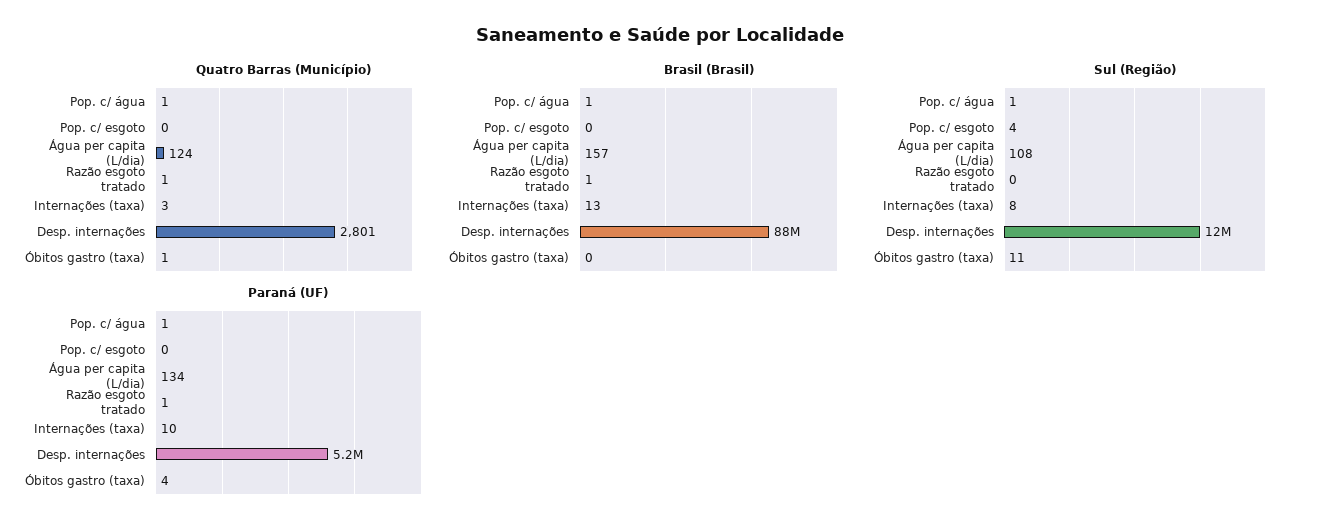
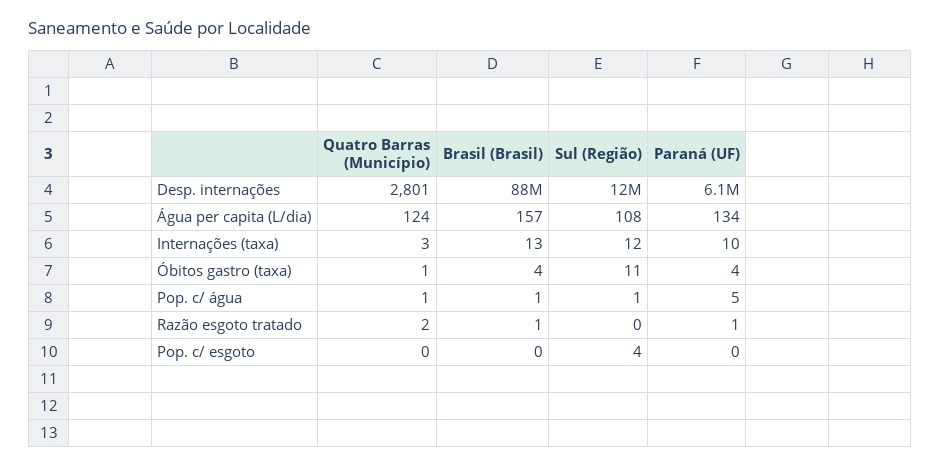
Quatro Barras (Município), Razão esgoto tratado: 1 -> 2
Brasil (Brasil), Óbitos gastro (taxa): 0 -> 4
Sul (Região), Internações (taxa): 8 -> 12
Paraná (UF), Pop. c/ água: 1 -> 5
Paraná (UF), Desp. internações: 5200000 -> 6100000

